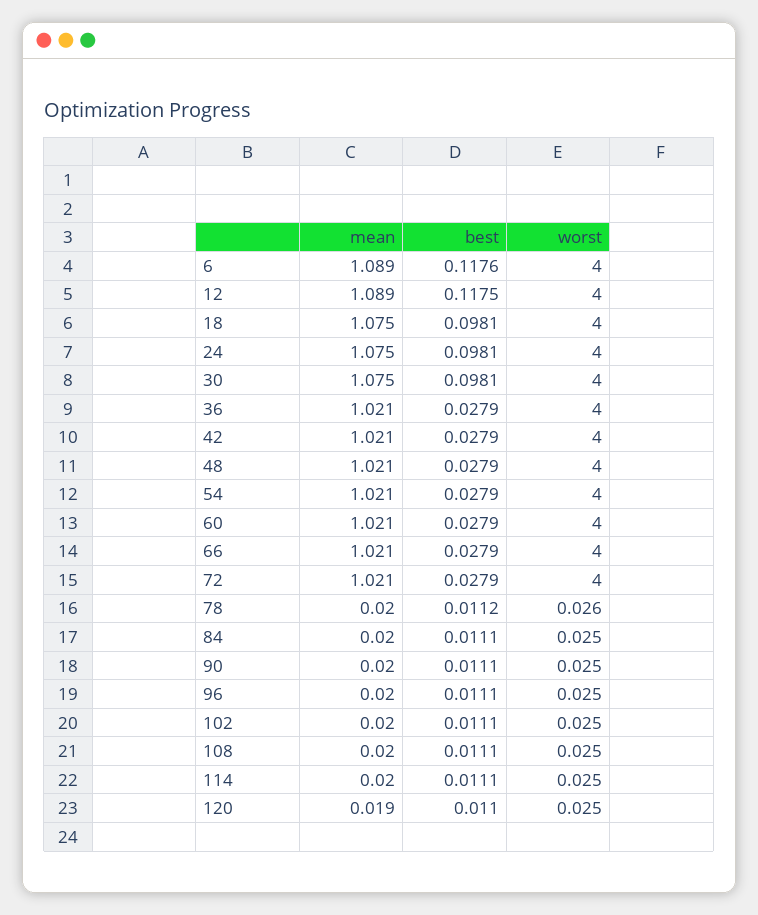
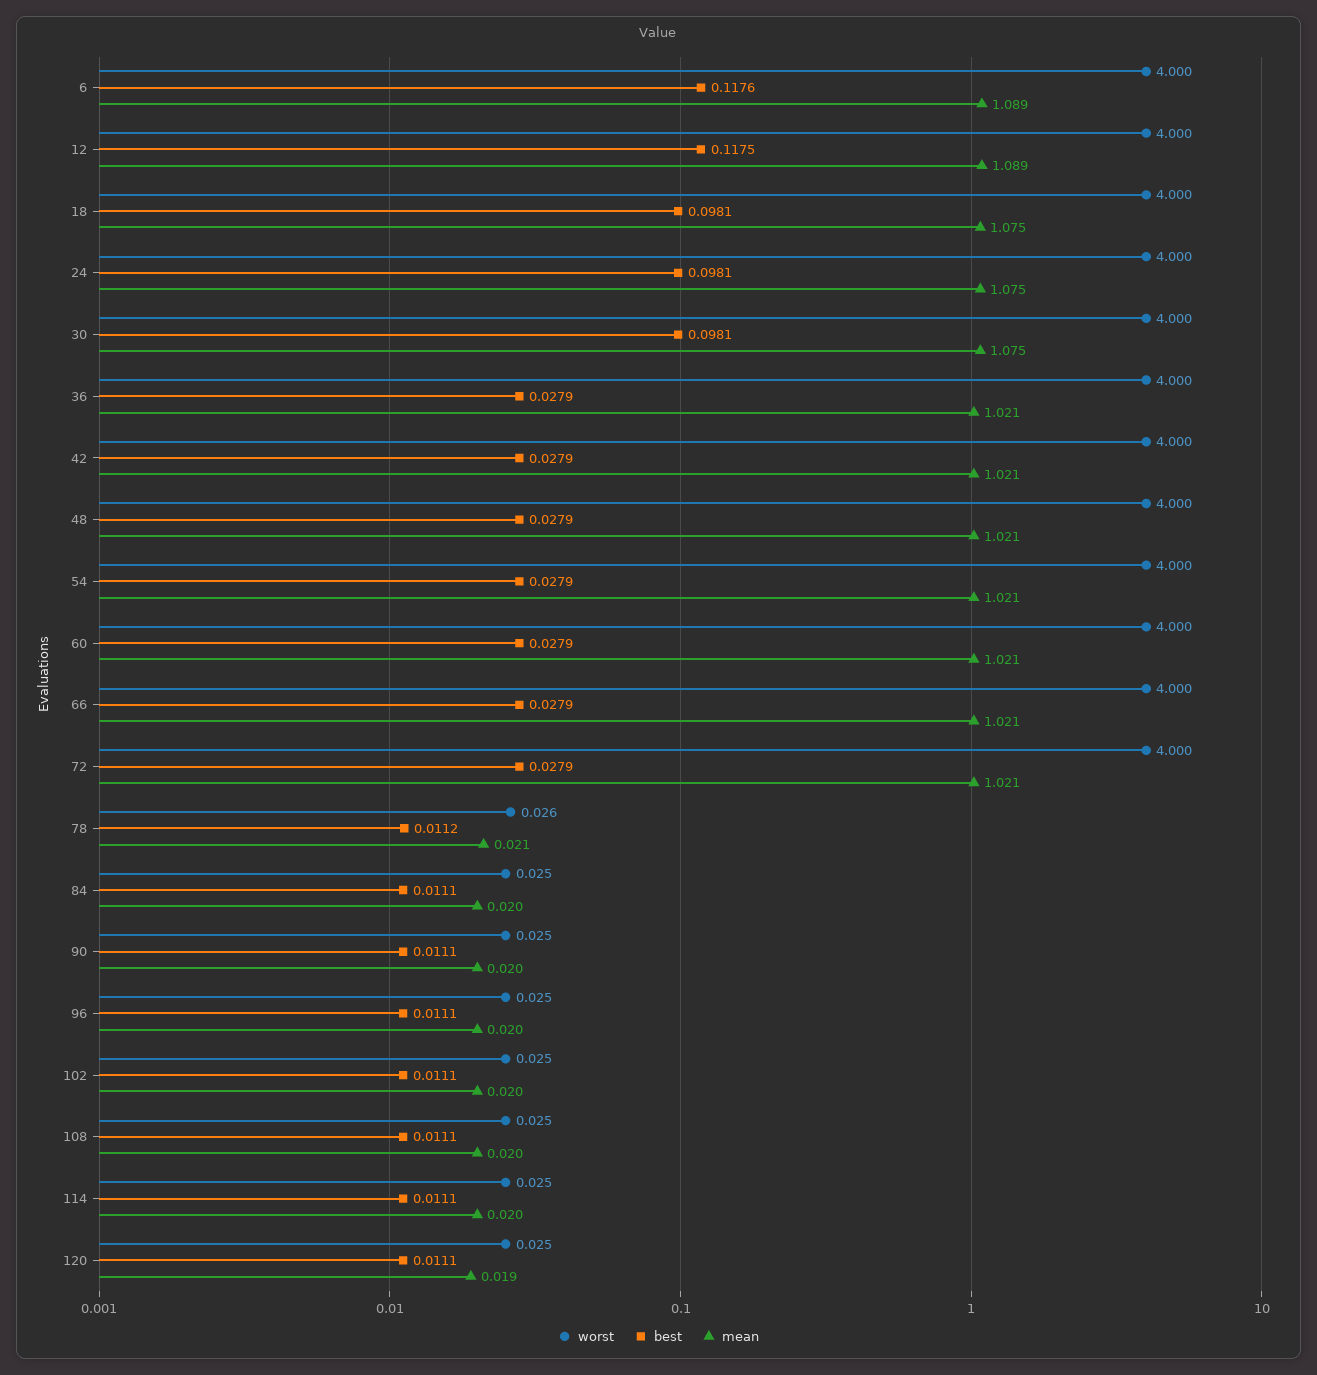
mean, 78: 0.02 -> 0.021
best, 120: 0.011 -> 0.0111

